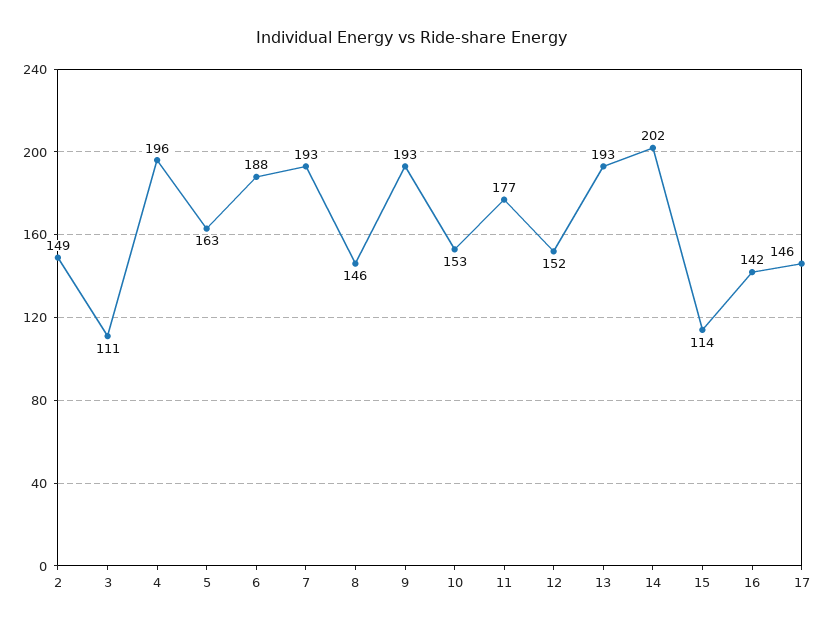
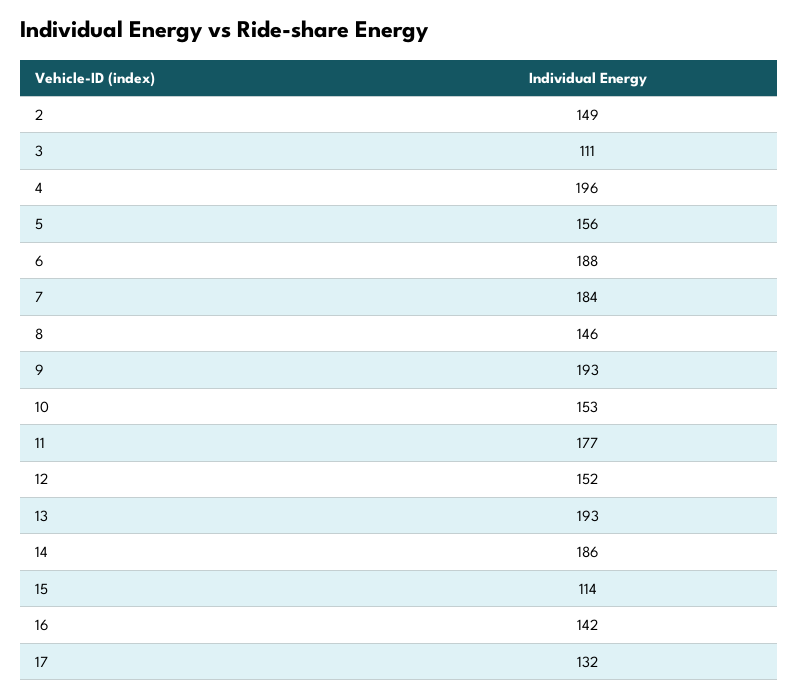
5: 163 -> 156
7: 193 -> 184
14: 202 -> 186
17: 146 -> 132

